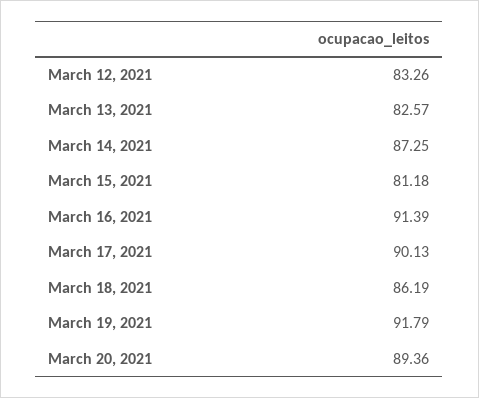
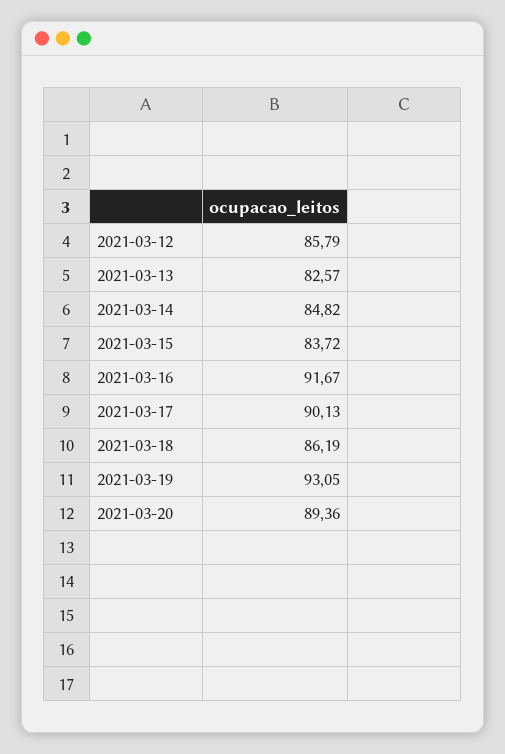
March 12, 2021: 83.26 -> 85.79
March 14, 2021: 87.25 -> 84.82
March 15, 2021: 81.18 -> 83.72
March 16, 2021: 91.39 -> 91.67
March 19, 2021: 91.79 -> 93.05

